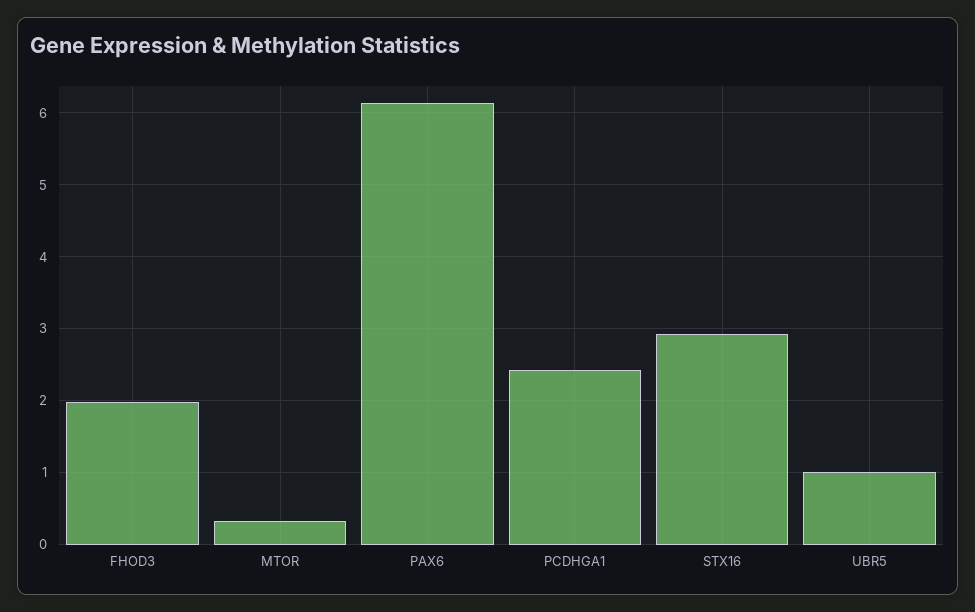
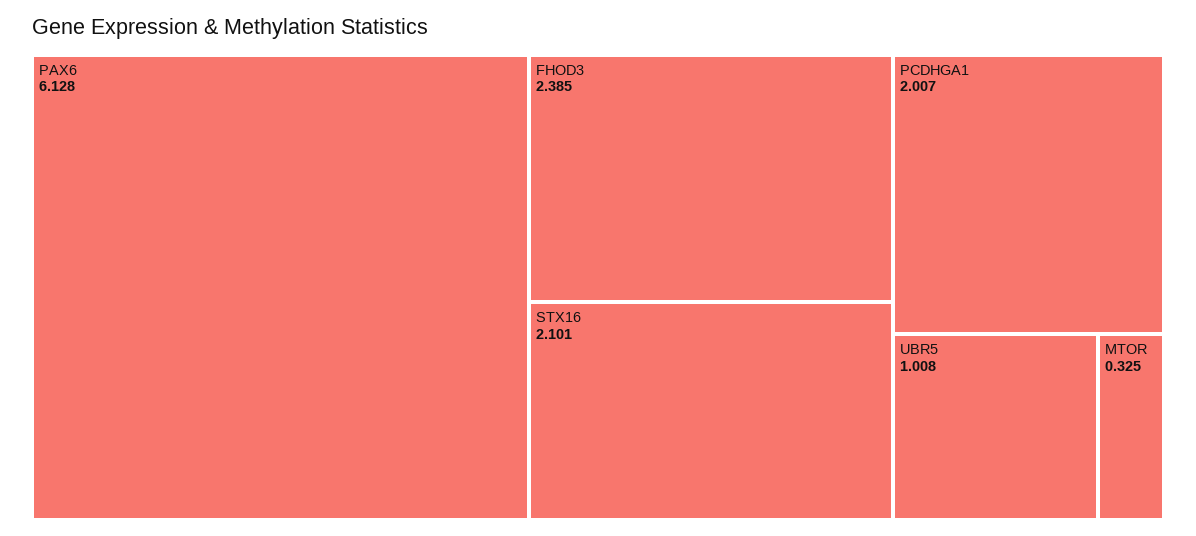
FHOD3: 2 -> 2.385
PCDHGA1: 2.4 -> 2.007
STX16: 2.9 -> 2.101

